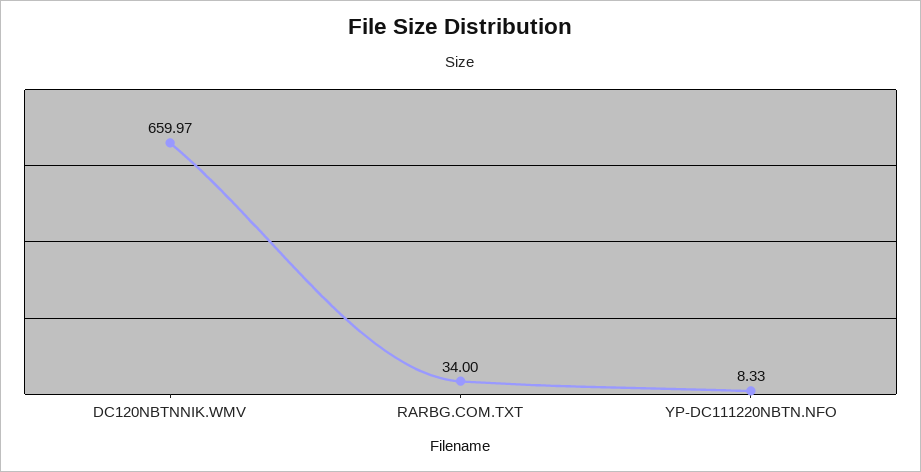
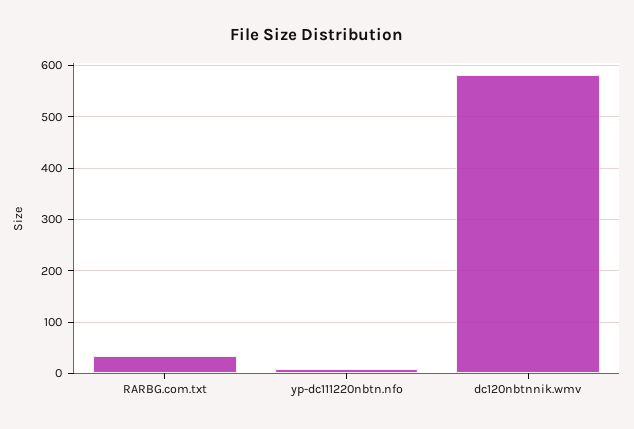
DC120NBTNNIK.WMV: 659.97 -> 580

